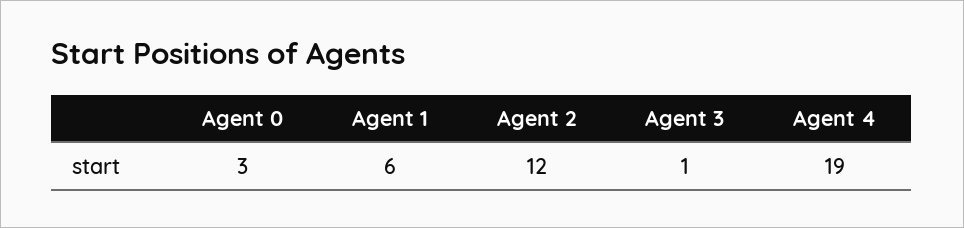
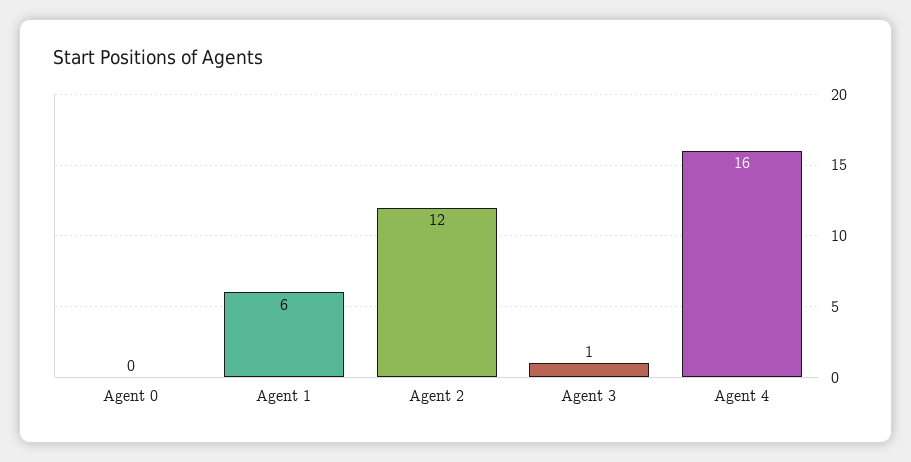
Agent 0: 3 -> 0
Agent 4: 19 -> 16

